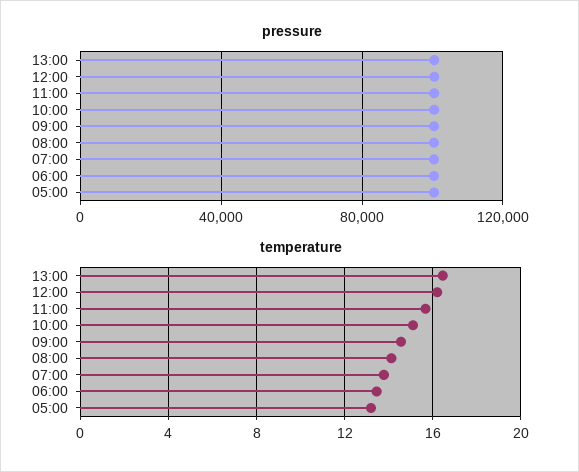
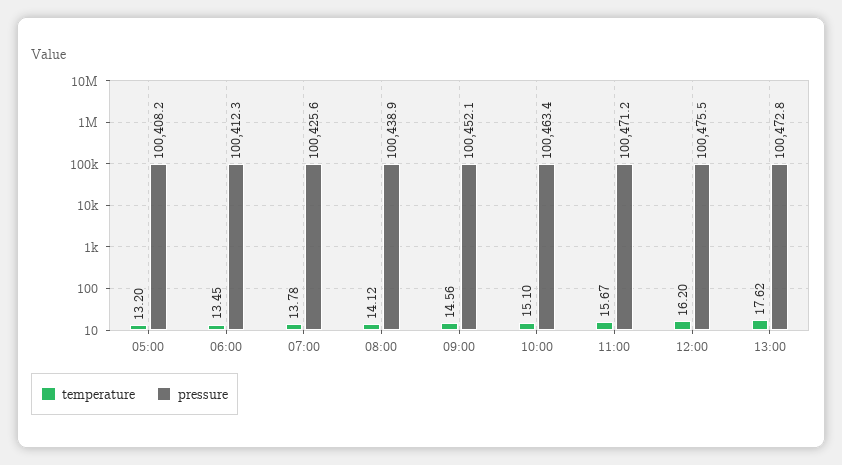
temperature, 13:00: 16.5 -> 17.62

